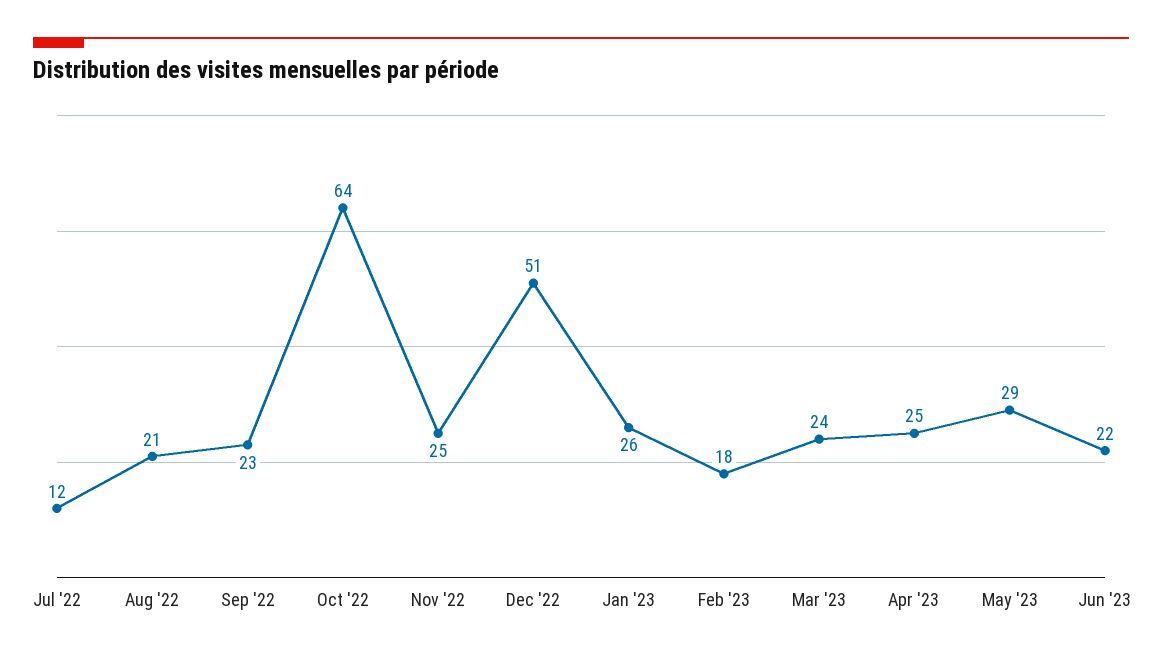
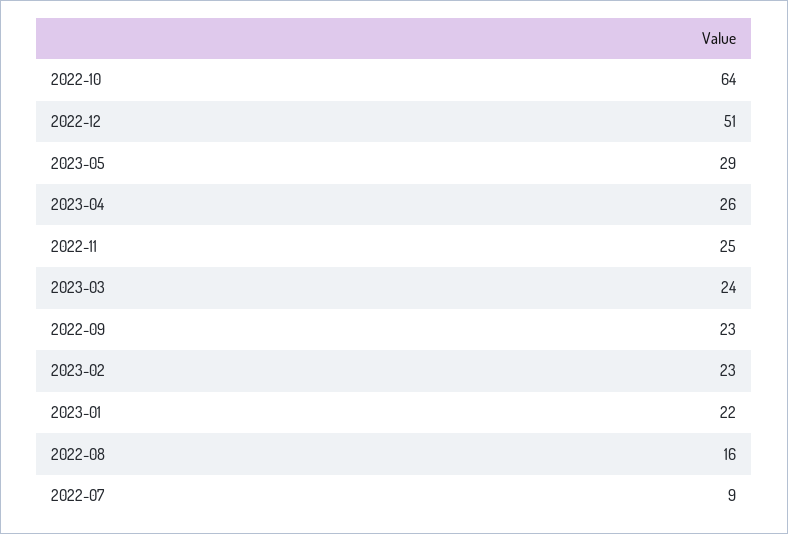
Jul '22: 12 -> 9
Aug '22: 21 -> 16
Jan '23: 26 -> 22
Feb '23: 18 -> 23
Apr '23: 25 -> 26
Jun '23: 22 -> none

